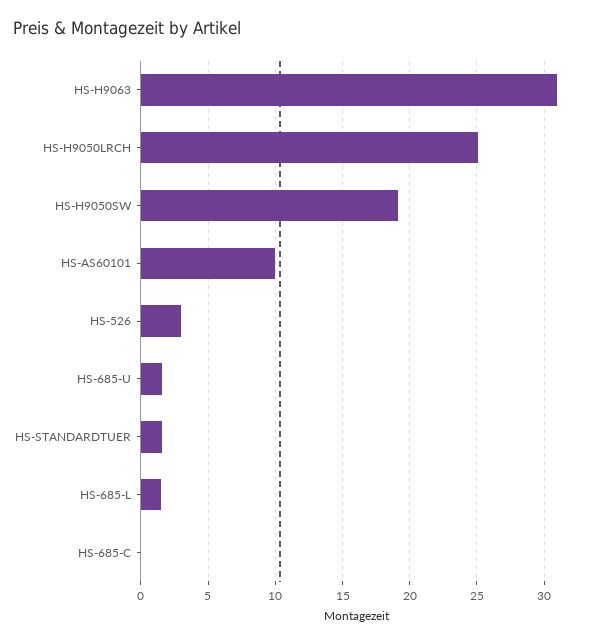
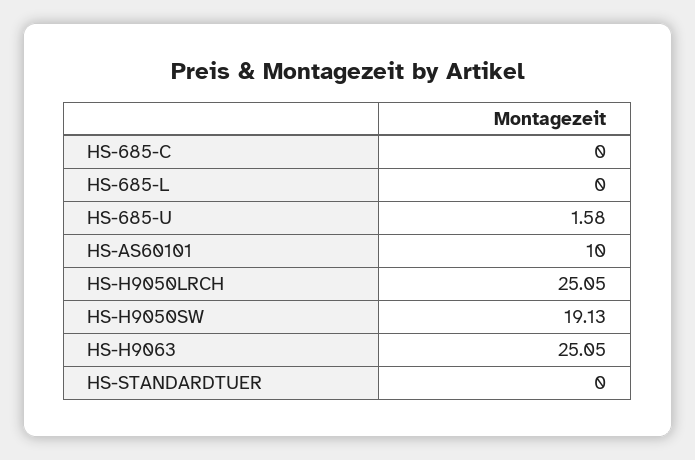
HS-H9063: 31 -> 25.05
HS-526: 3 -> none
HS-STANDARDTUER: 1.5 -> 0
HS-685-L: 1.5 -> 0

